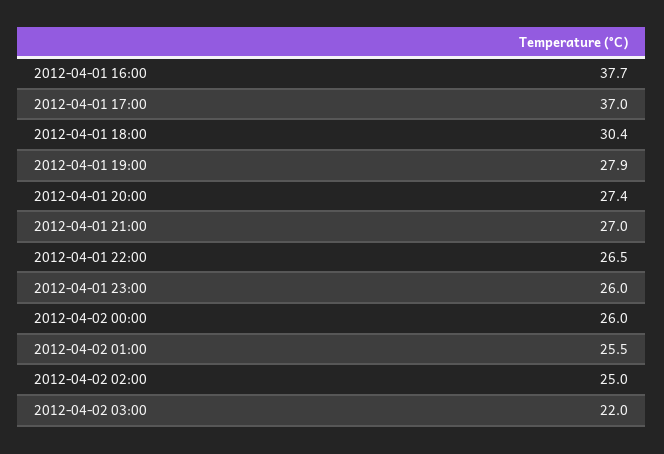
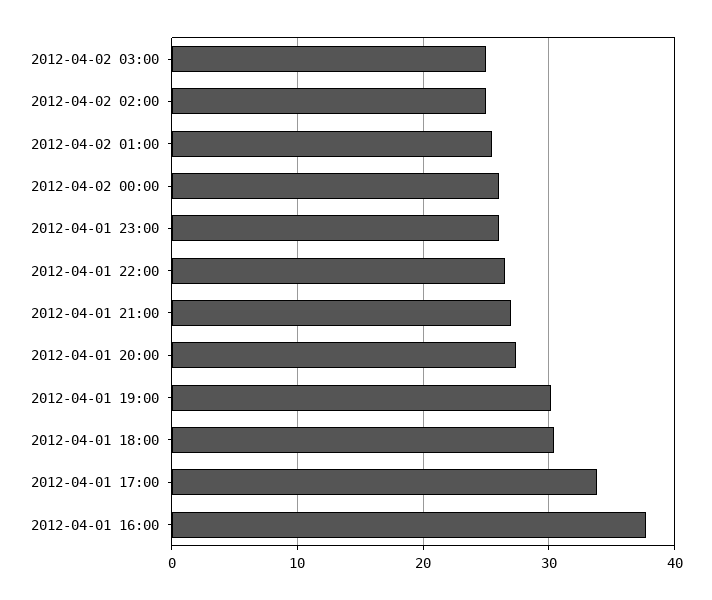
2012-04-01 17:00: 37 -> 34
2012-04-01 19:00: 27.9 -> 30
2012-04-02 03:00: 22 -> 25

